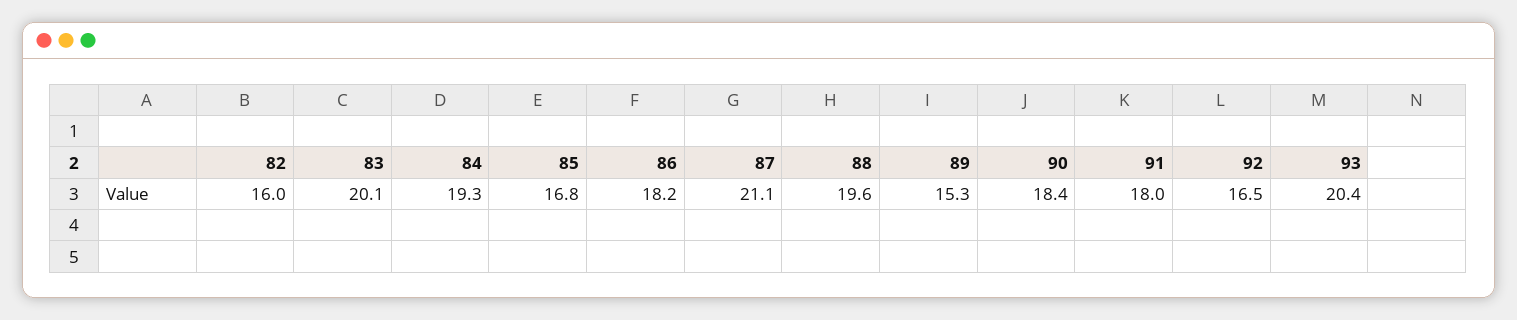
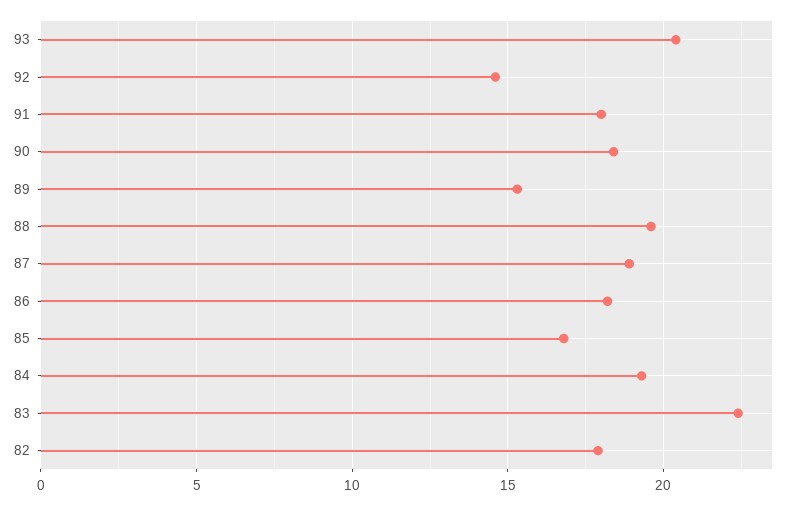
82: 16 -> 18
83: 20.1 -> 22.5
87: 21.1 -> 19
92: 16.5 -> 14.5

